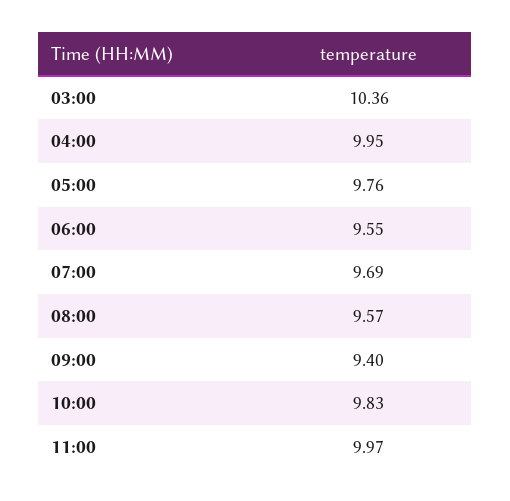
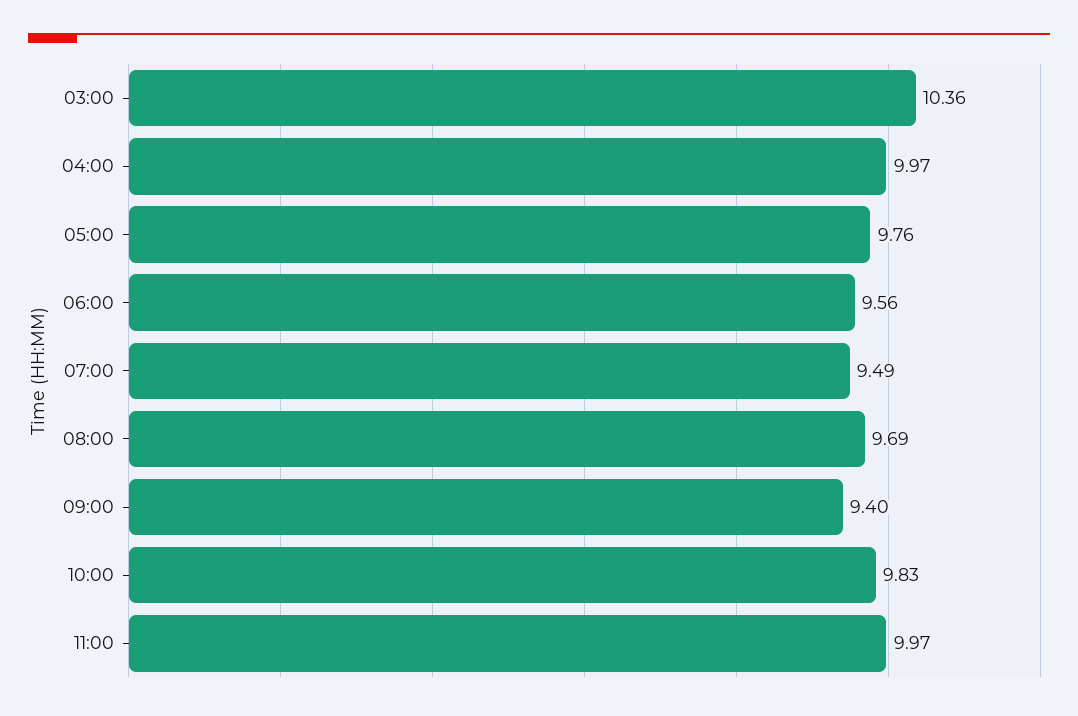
04:00: 9.95 -> 9.97
06:00: 9.55 -> 9.56
07:00: 9.69 -> 9.49
08:00: 9.57 -> 9.69

